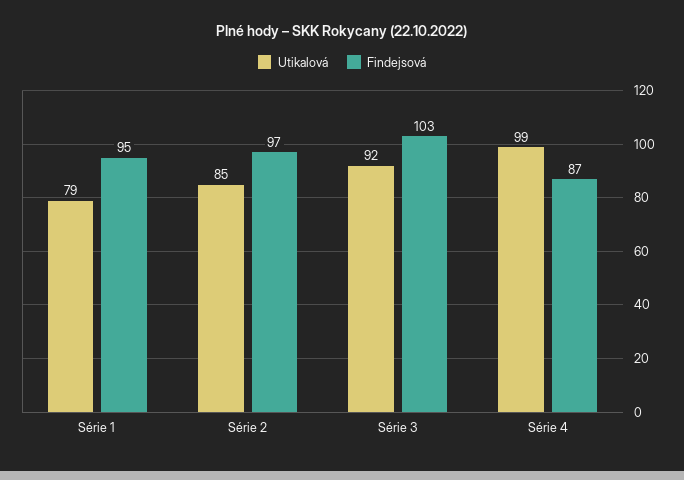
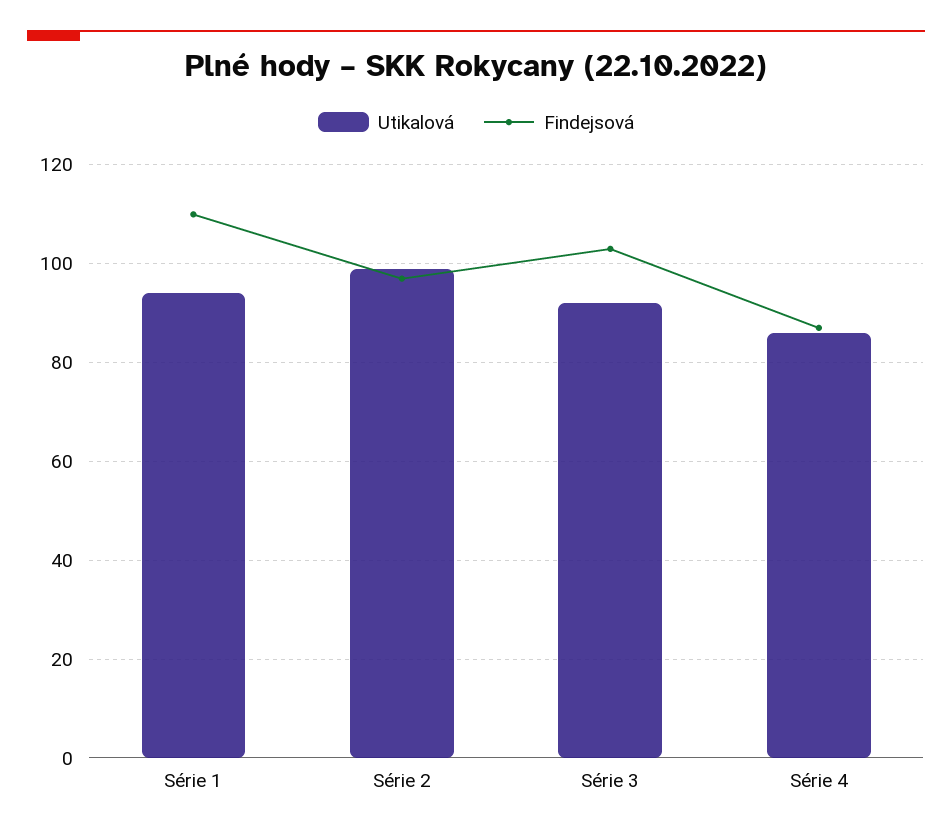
Utikalová, Série 1: 79 -> 95
Findejsová, Série 1: 95 -> 110
Utikalová, Série 2: 85 -> 100
Utikalová, Série 4: 99 -> 85

